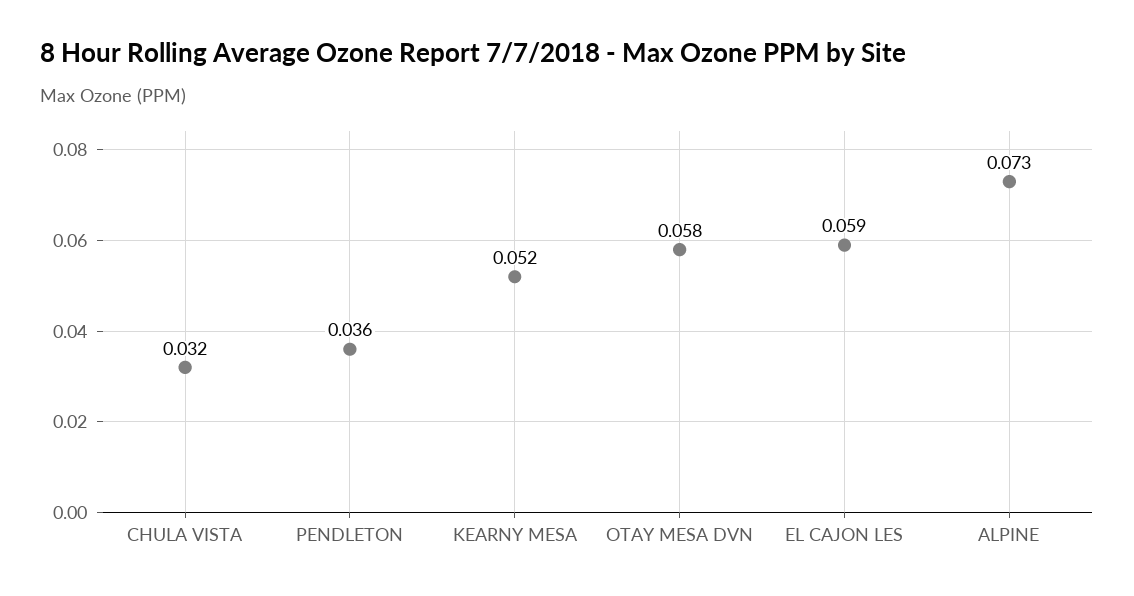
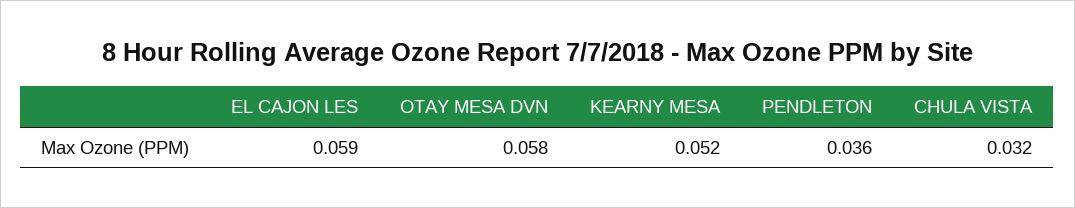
ALPINE: 0.073 -> none

